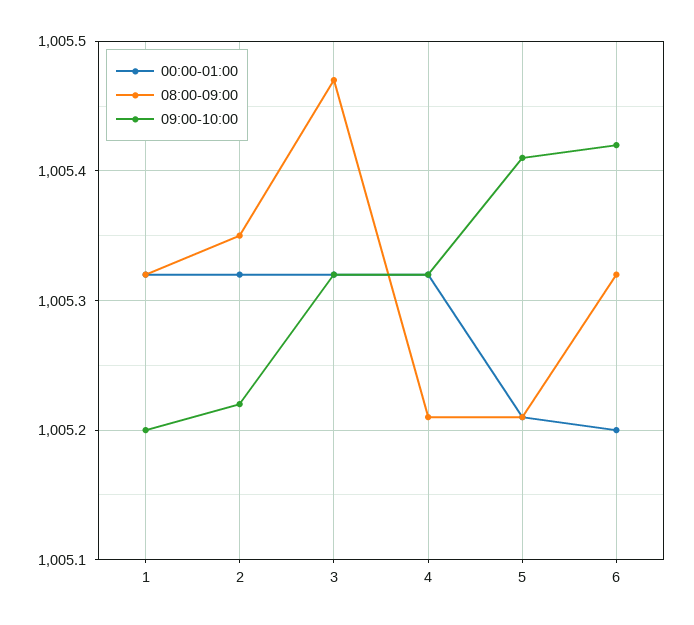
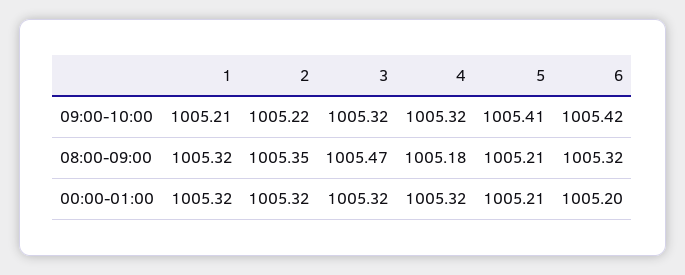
09:00-10:00, 1: 1005.2 -> 1005.21
08:00-09:00, 4: 1005.21 -> 1005.18

